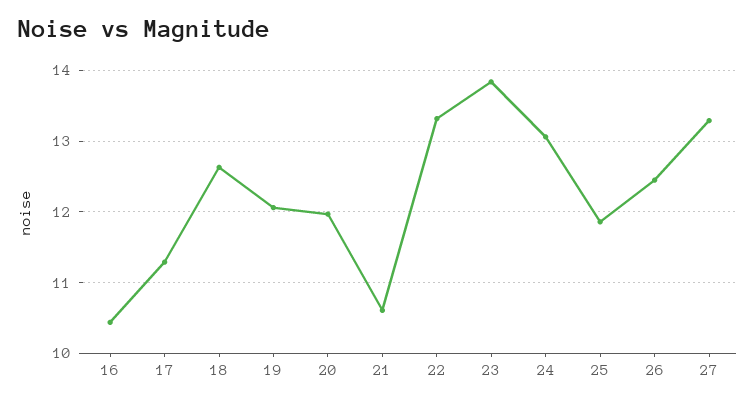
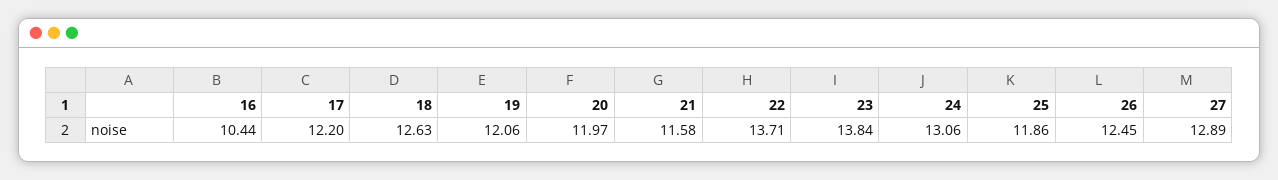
17: 11.3 -> 12.2
21: 10.6 -> 11.58
22: 13.3 -> 13.71
27: 13.3 -> 12.89

